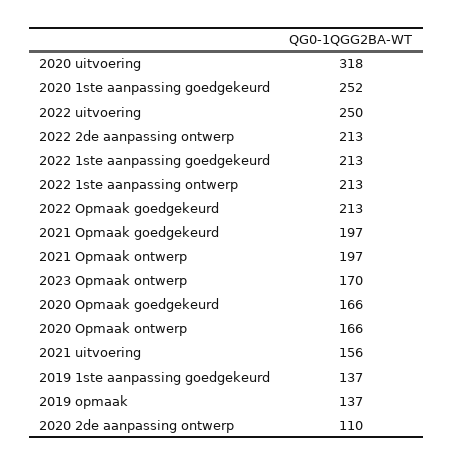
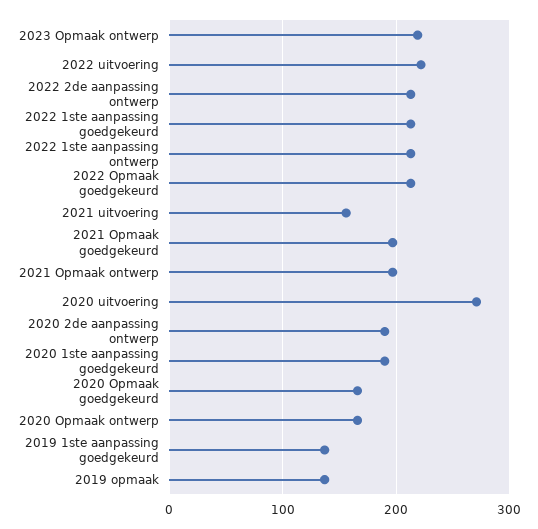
2020 uitvoering: 318 -> 270
2020 1ste aanpassing goedgekeurd: 252 -> 190
2022 uitvoering: 250 -> 220
2023 Opmaak ontwerp: 170 -> 220
2020 2de aanpassing ontwerp: 110 -> 190

